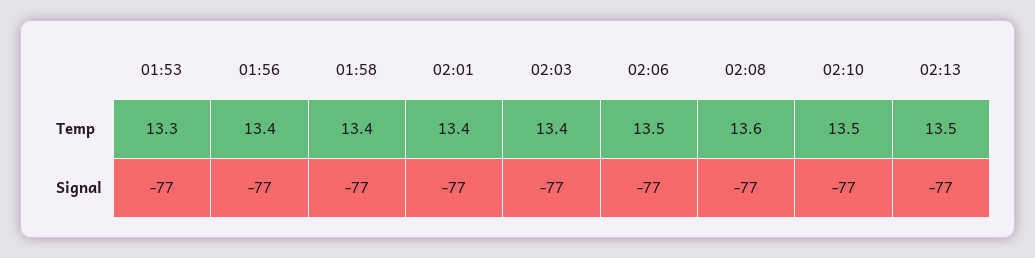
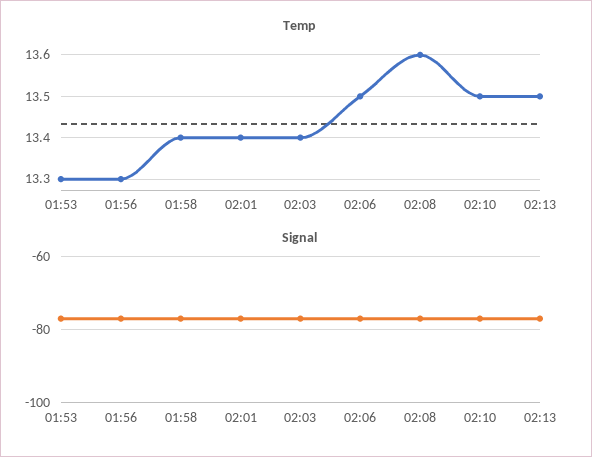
Temp, 01:56: 13.4 -> 13.3

